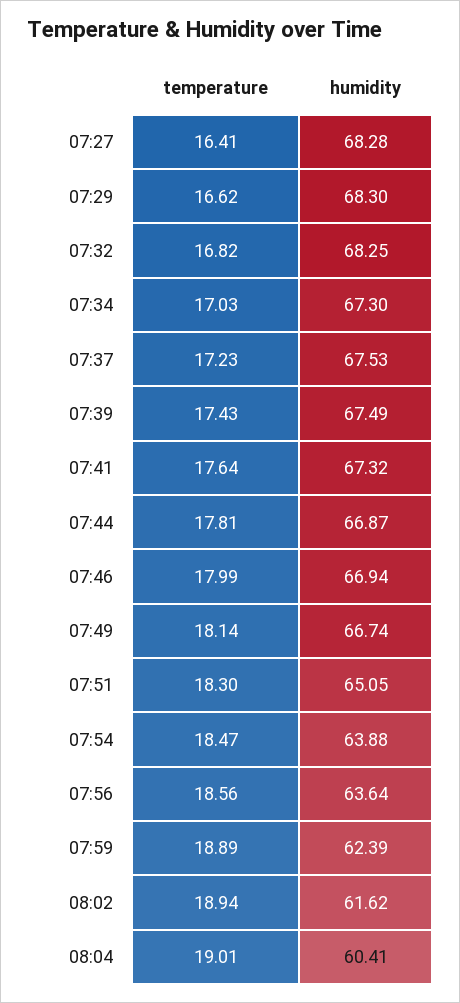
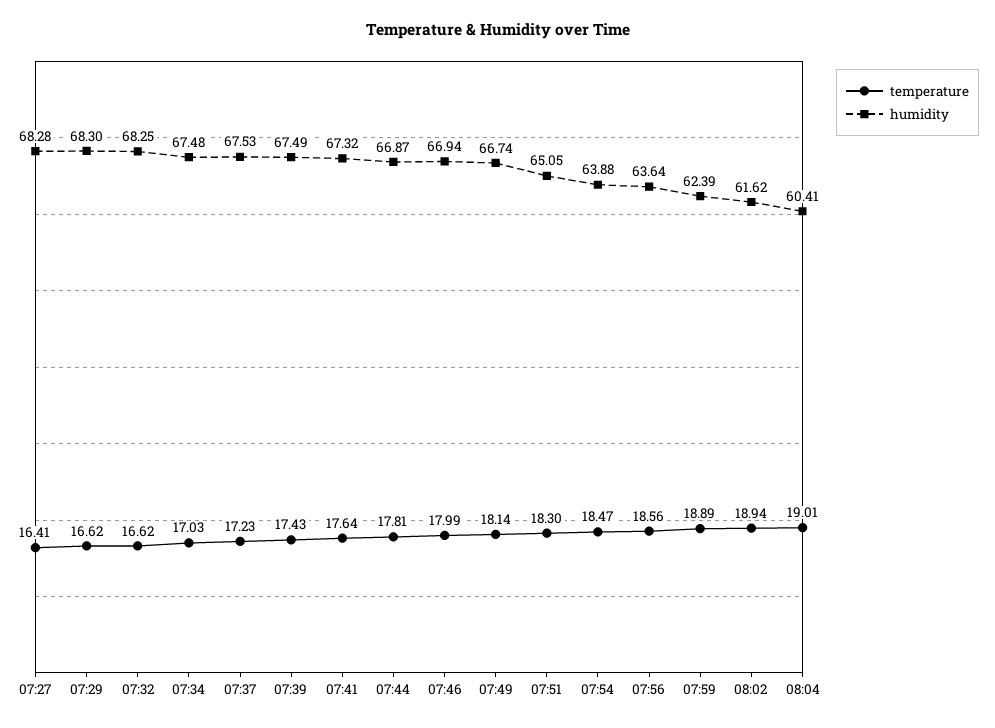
temperature, 07:32: 16.82 -> 16.62
humidity, 07:34: 67.3 -> 67.48

